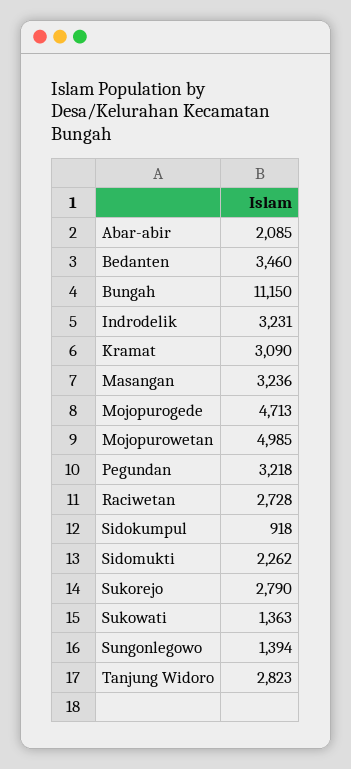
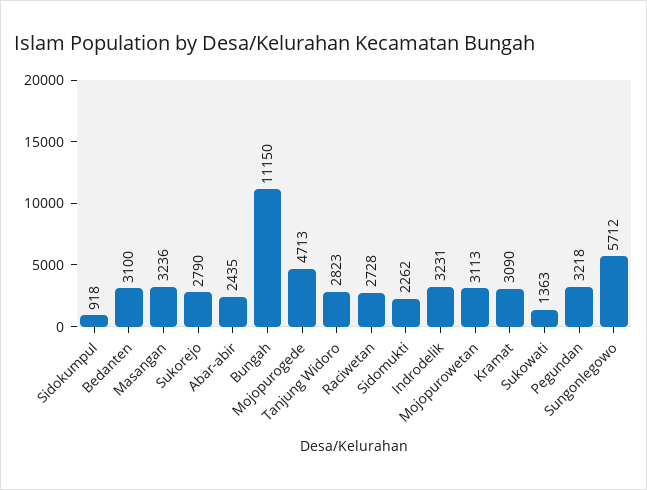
Abar-abir: 2085 -> 2435
Bedanten: 3460 -> 3100
Mojopurowetan: 4985 -> 3113
Sungonlegowo: 1394 -> 5712

